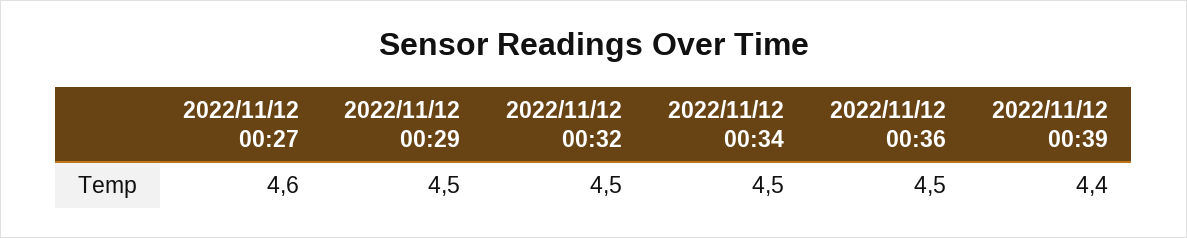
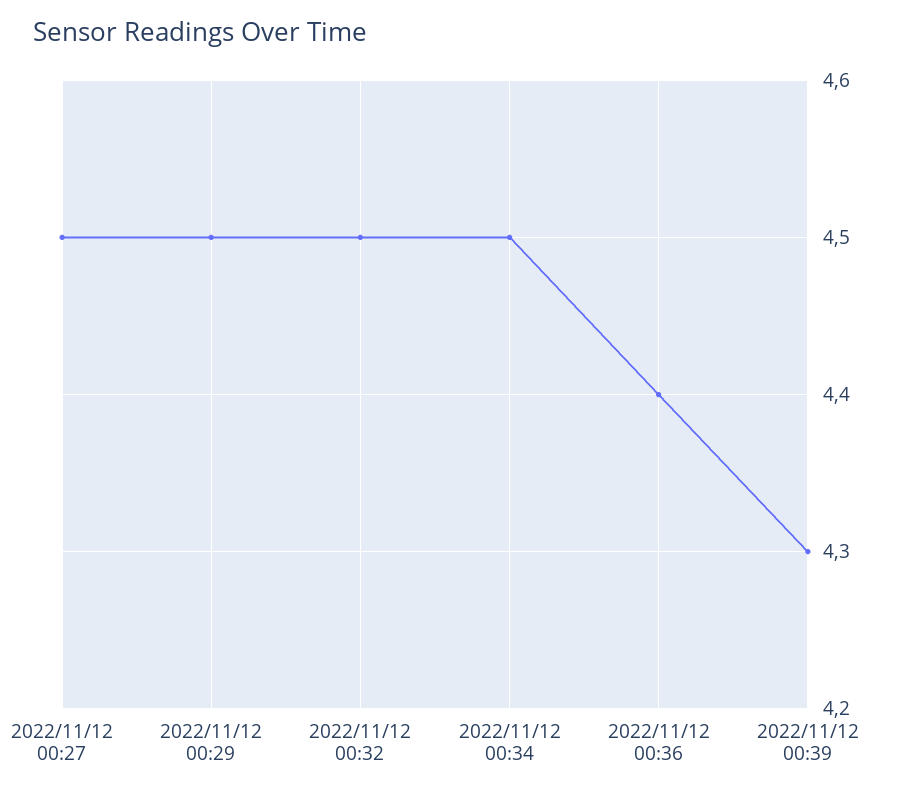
2022/11/12 00:27: 4.6 -> 4.5
2022/11/12 00:36: 4.5 -> 4.4
2022/11/12 00:39: 4.4 -> 4.3

